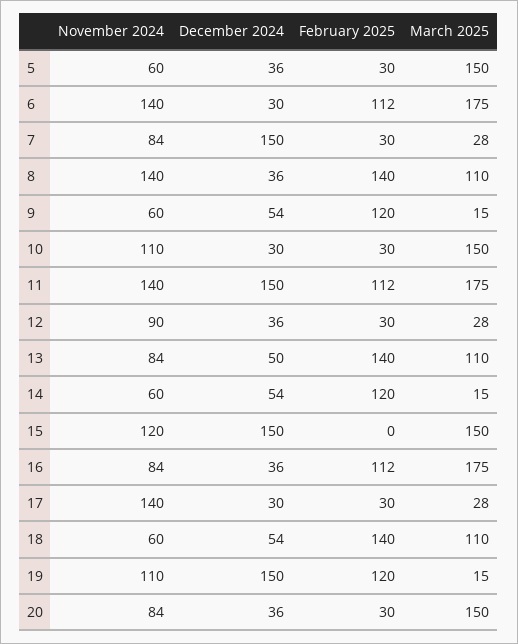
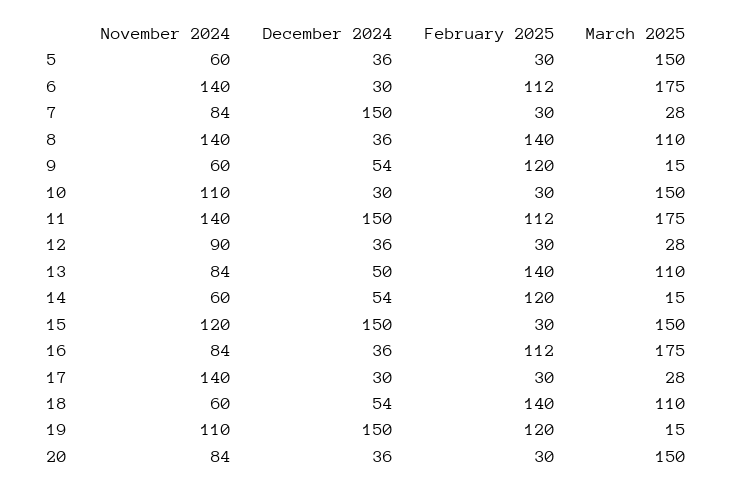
February 2025, 15: 0 -> 30

